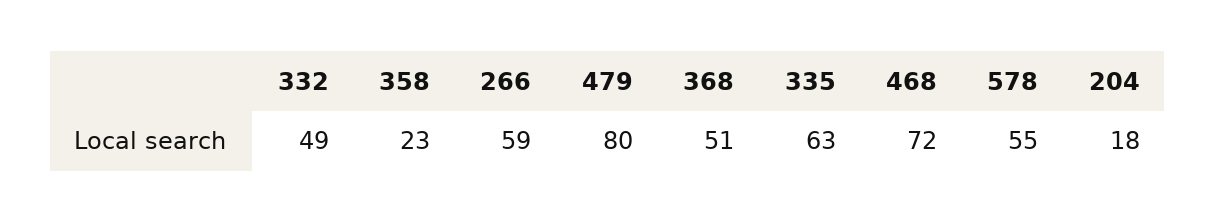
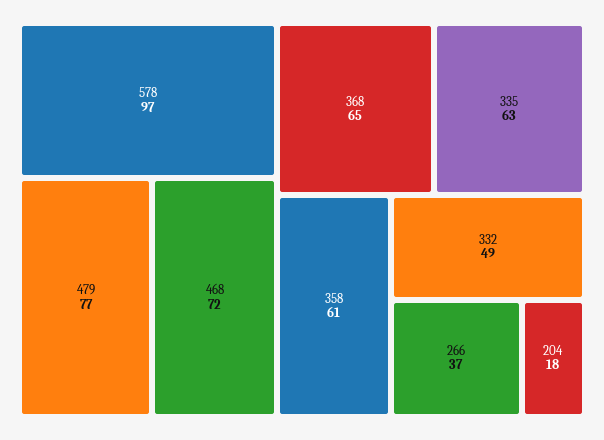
358: 23 -> 61
266: 59 -> 37
479: 80 -> 77
368: 51 -> 65
578: 55 -> 97

